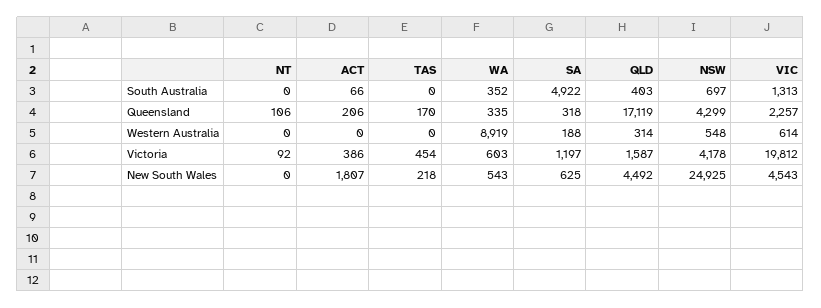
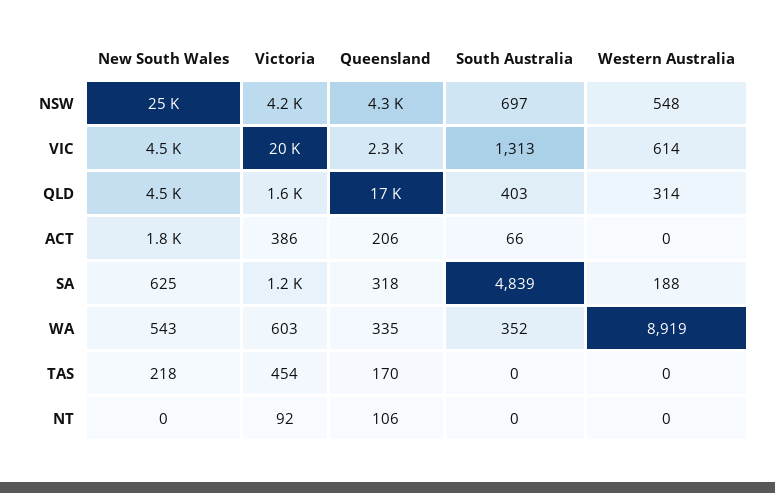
SA, South Australia: 4922 -> 4839

